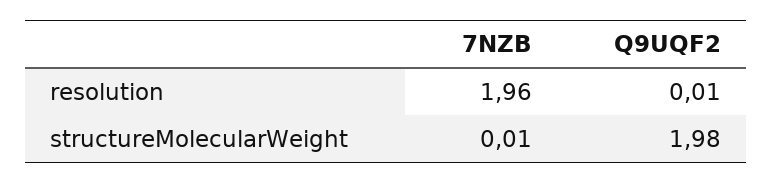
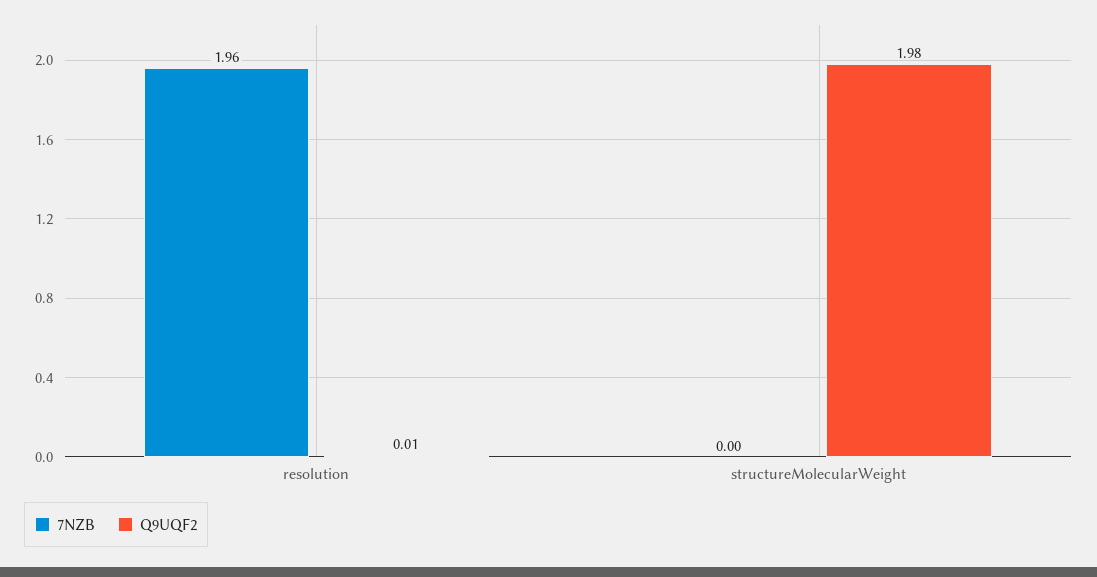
7NZB, structureMolecularWeight: 0.01 -> 0

